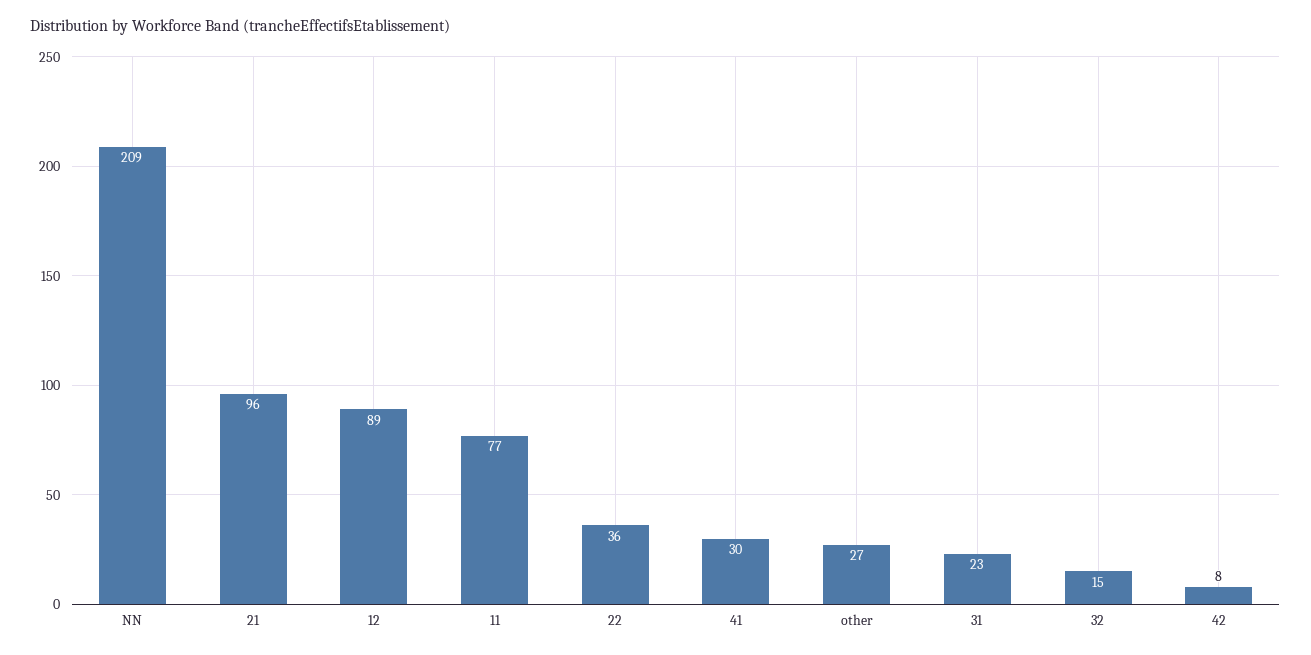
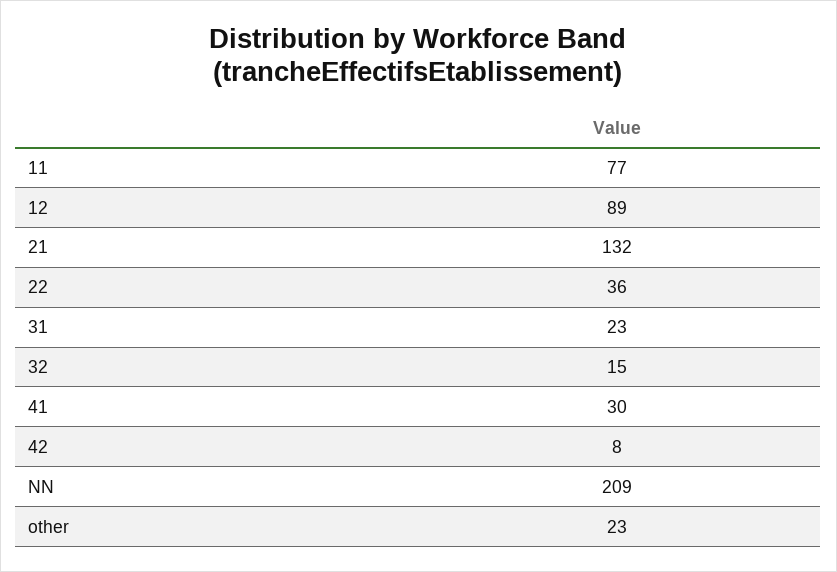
21: 96 -> 132
other: 27 -> 23

